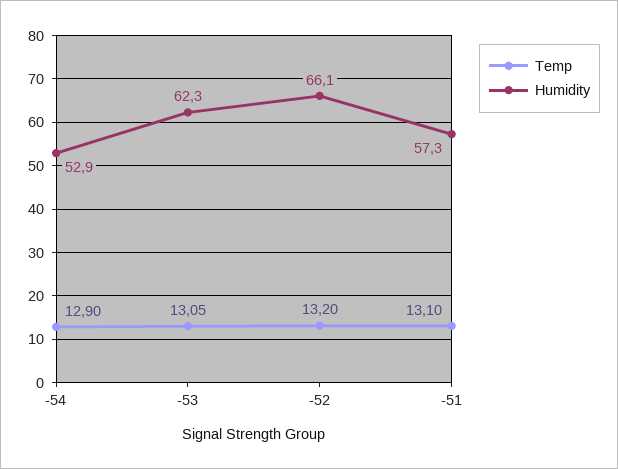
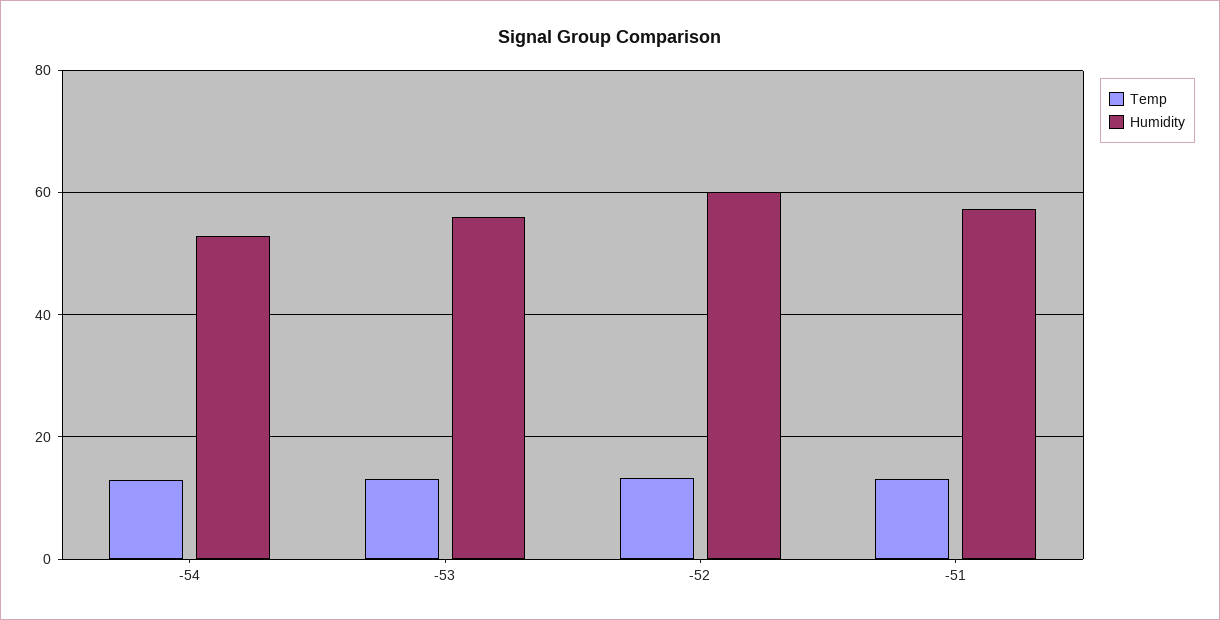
Humidity, -53: 62.3 -> 56
Humidity, -52: 66.1 -> 60

